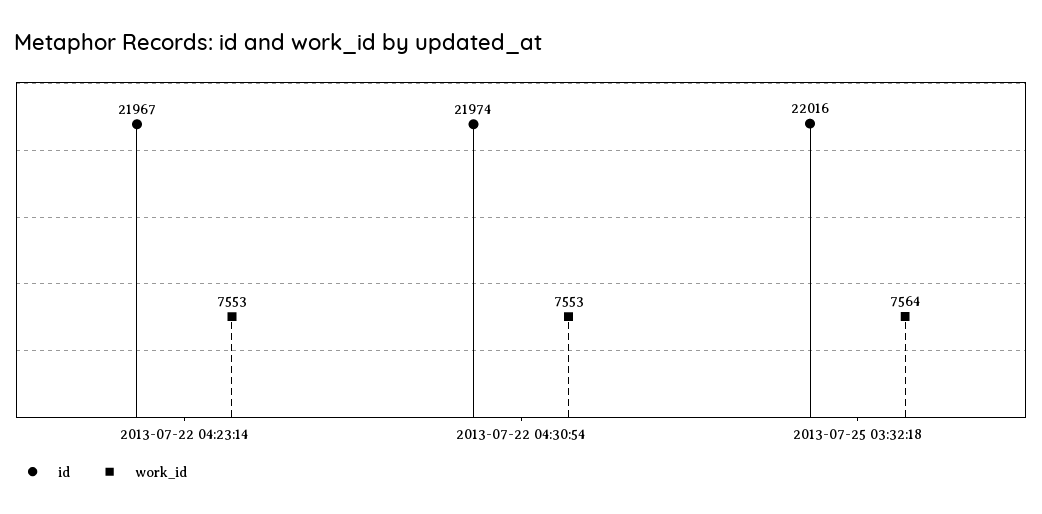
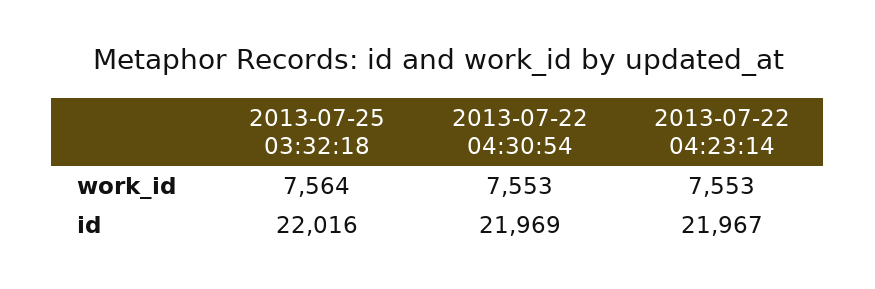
id, 2013-07-22 04:30:54: 21974 -> 21969

